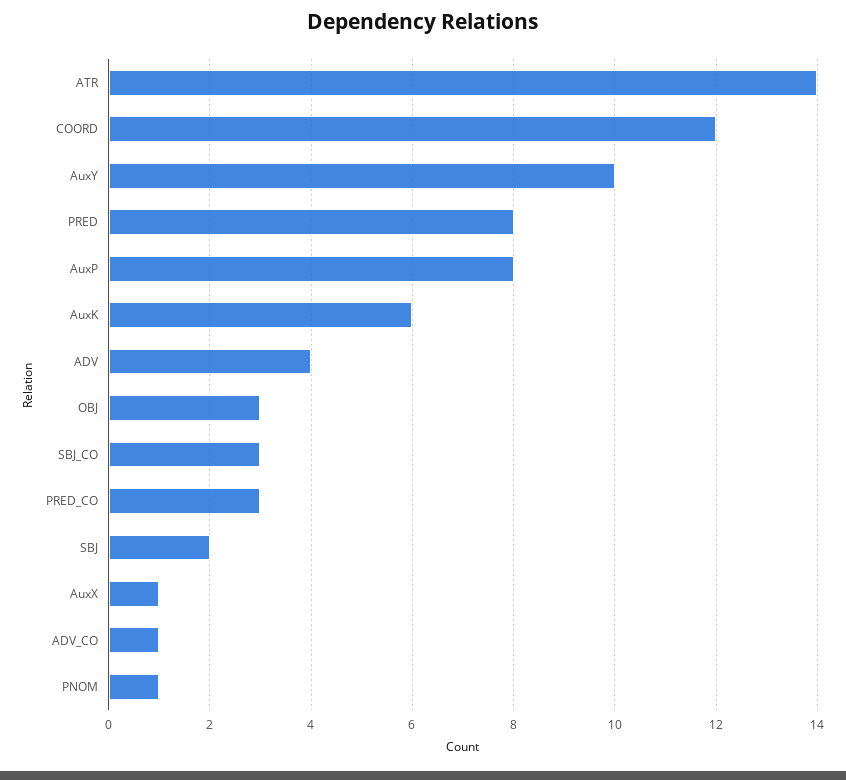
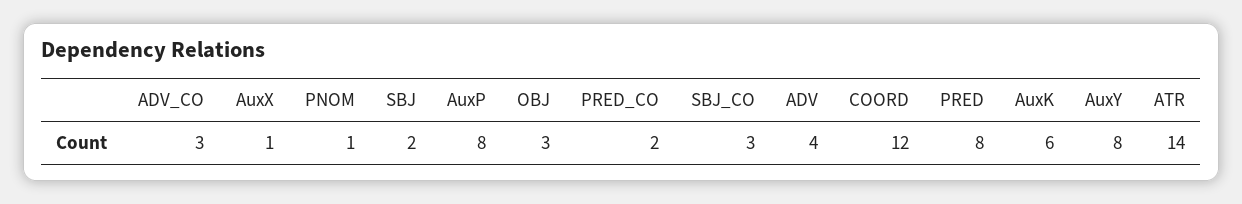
AuxY: 10 -> 8
PRED_CO: 3 -> 2
ADV_CO: 1 -> 3

